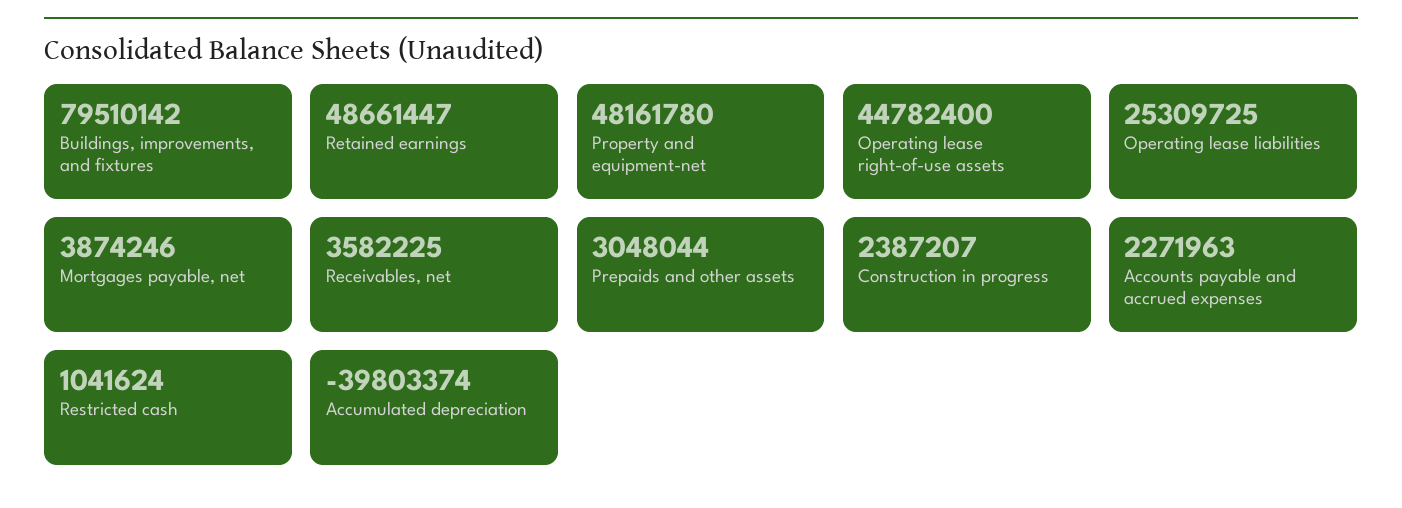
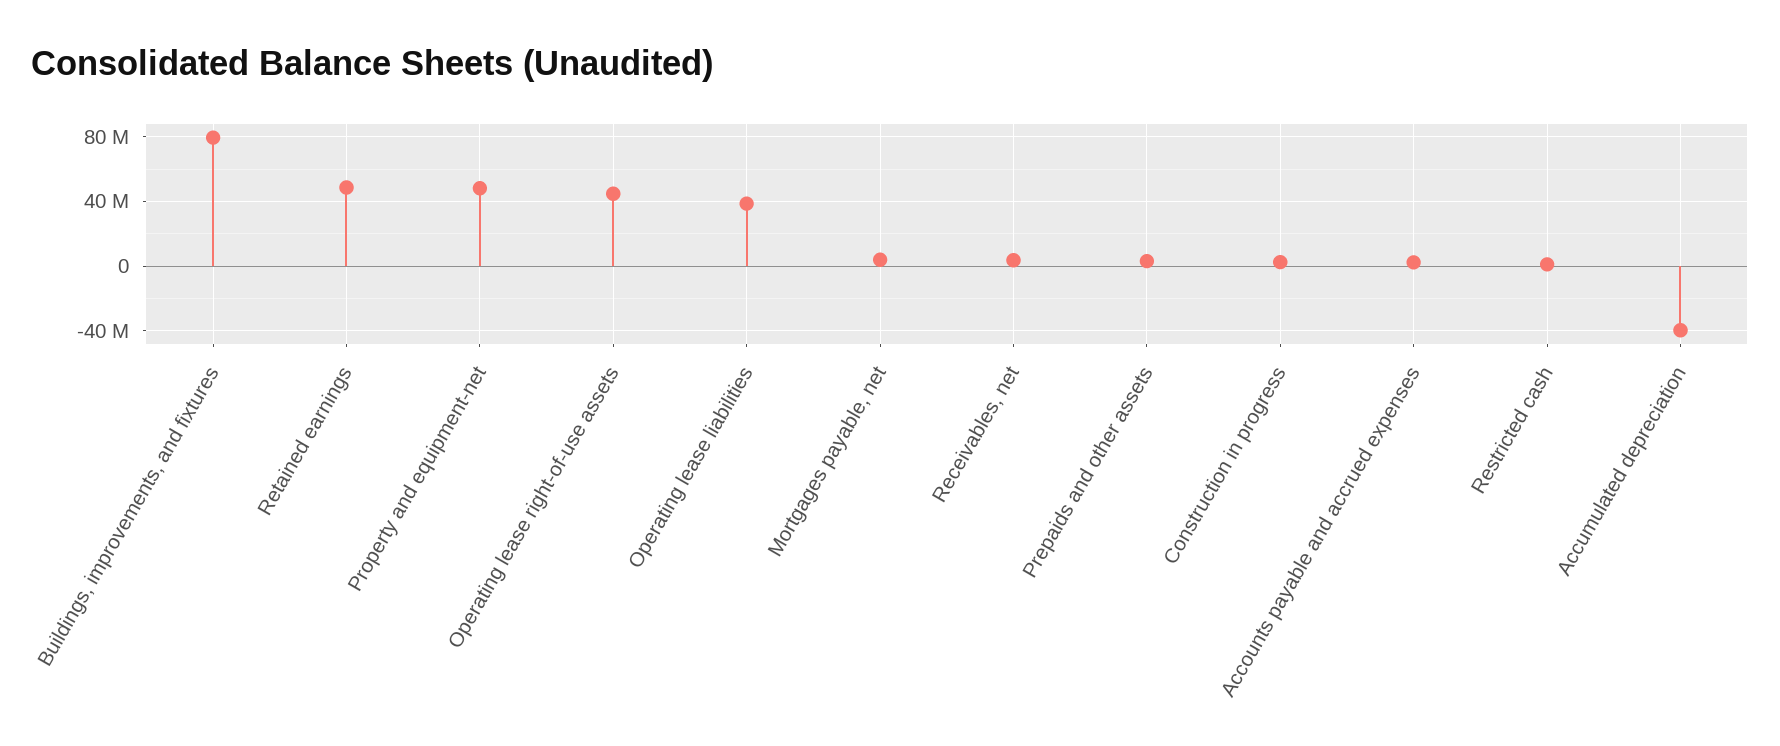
Operating lease liabilities: 25309725 -> 40000000

